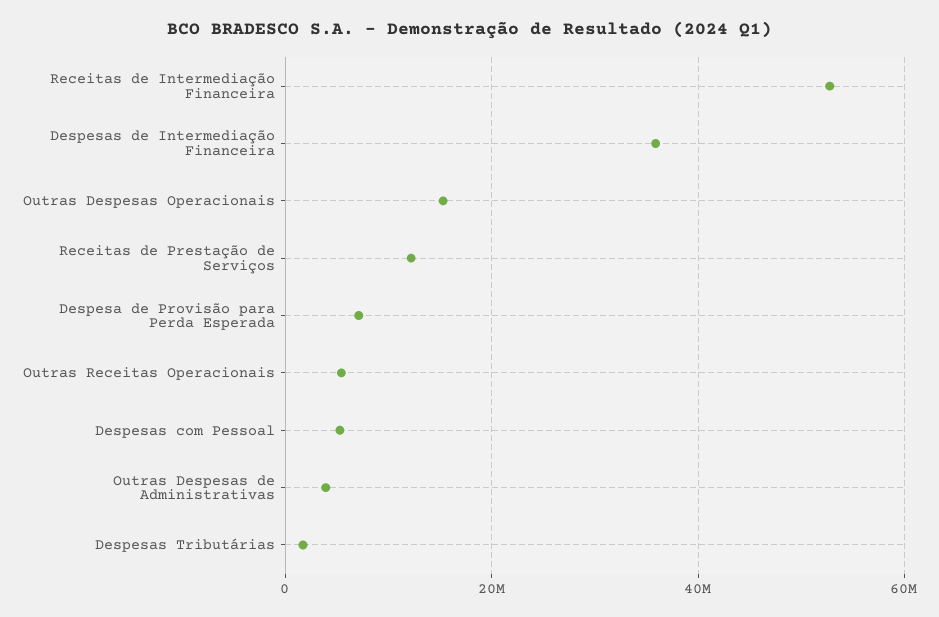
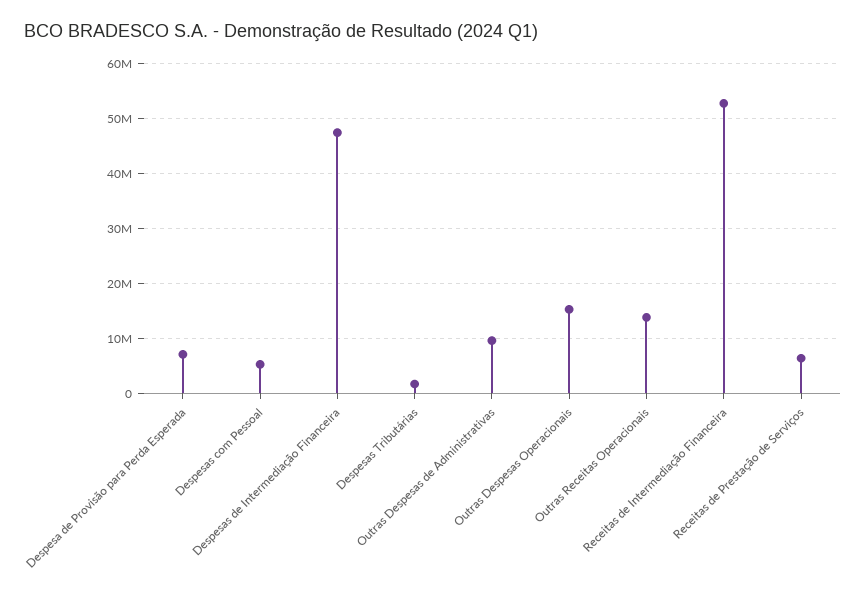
Despesas de Intermediação Financeira: 36000000 -> 48000000
Receitas de Prestação de Serviços: 12000000 -> 6000000
Outras Receitas Operacionais: 6000000 -> 14000000
Outras Despesas de Administrativas: 4000000 -> 10000000

